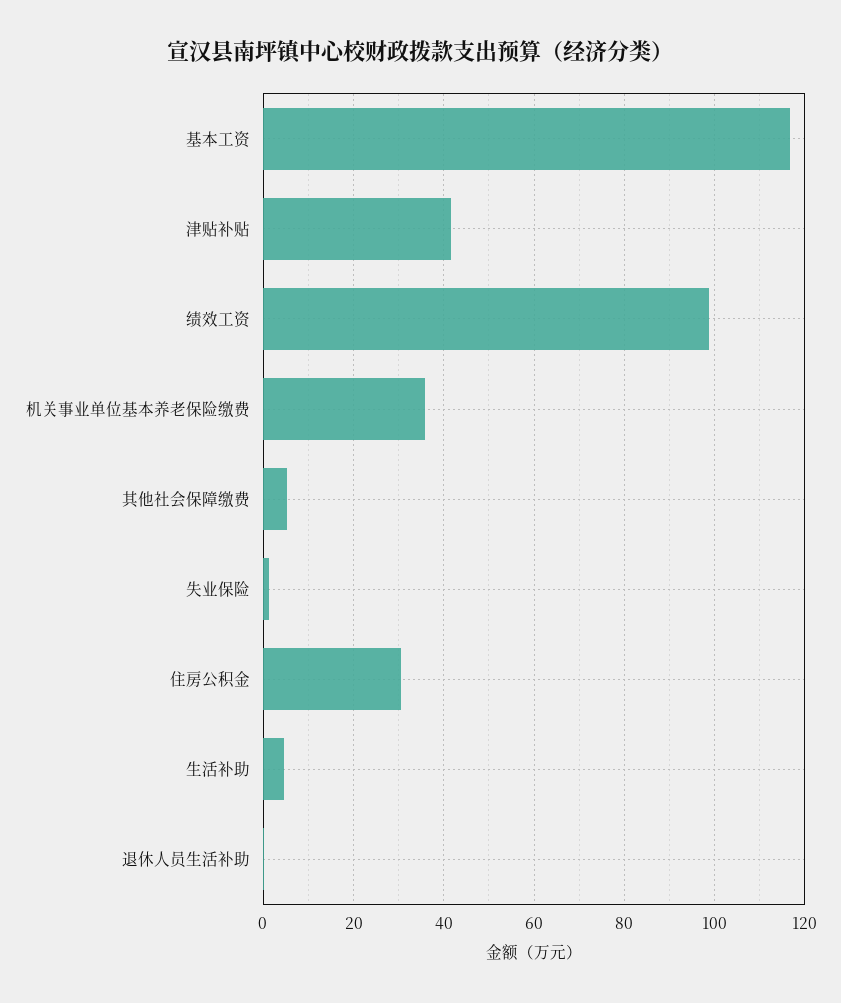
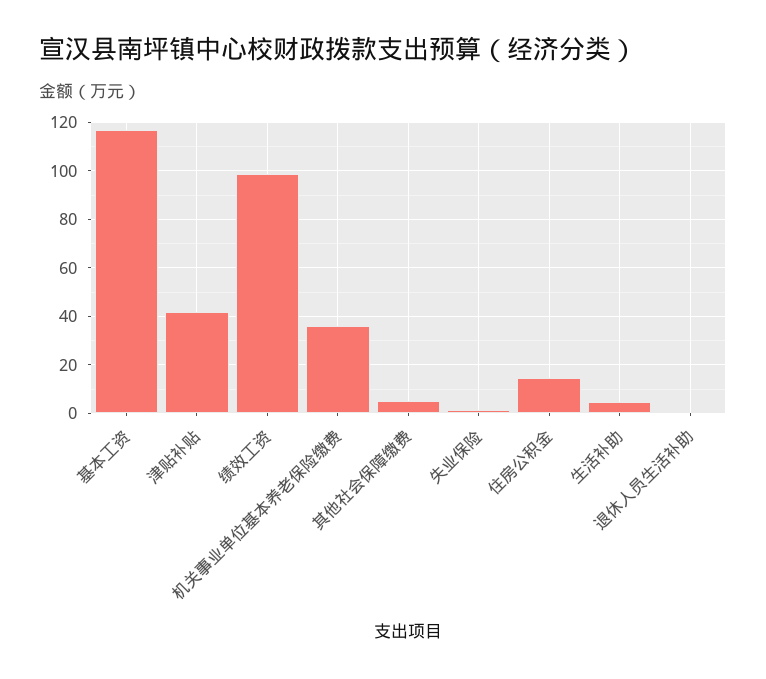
住房公积金: 30 -> 15

